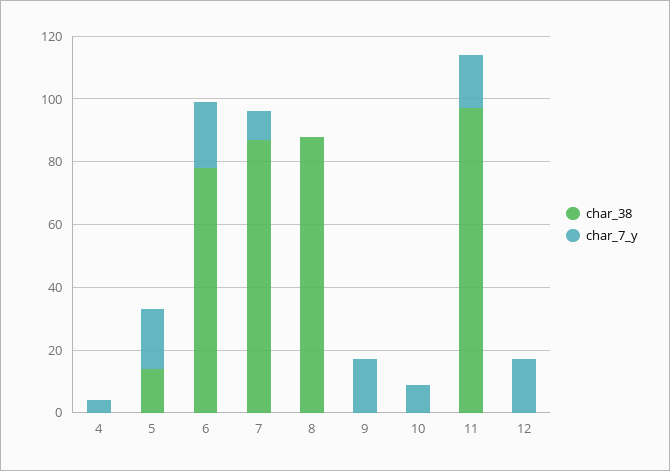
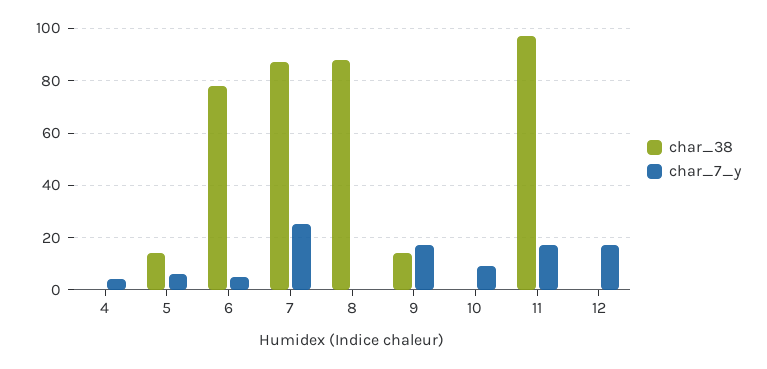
char_7_y, 5: 20 -> 5
char_7_y, 6: 20 -> 5
char_7_y, 7: 10 -> 25
char_38, 9: 0 -> 15

